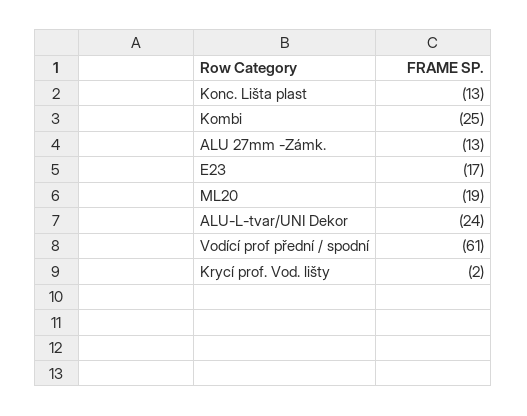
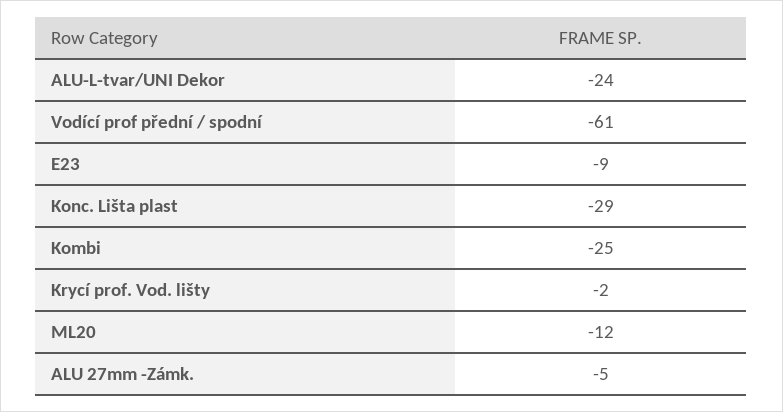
Konc. Lišta plast: -13 -> -29
ALU 27mm -Zámk.: -13 -> -5
E23: -17 -> -9
ML20: -19 -> -12

